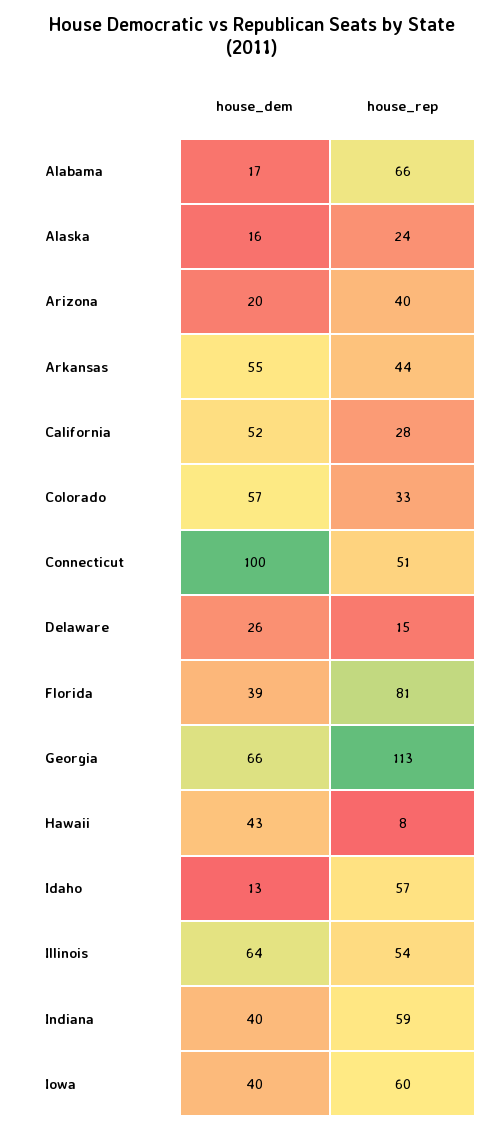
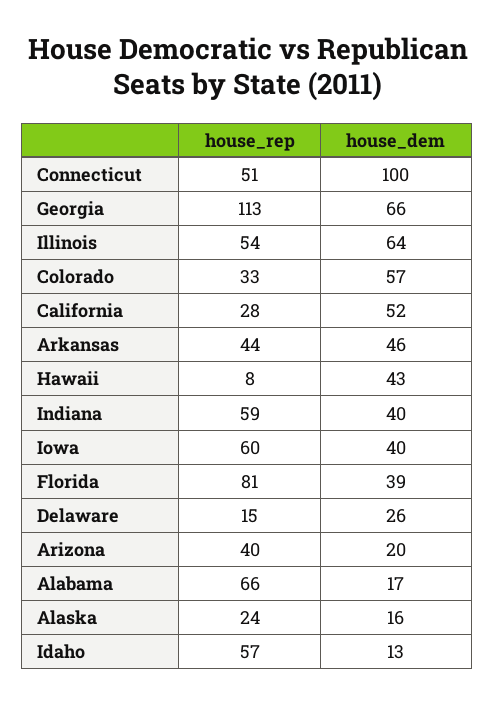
house_dem, Arkansas: 55 -> 46

